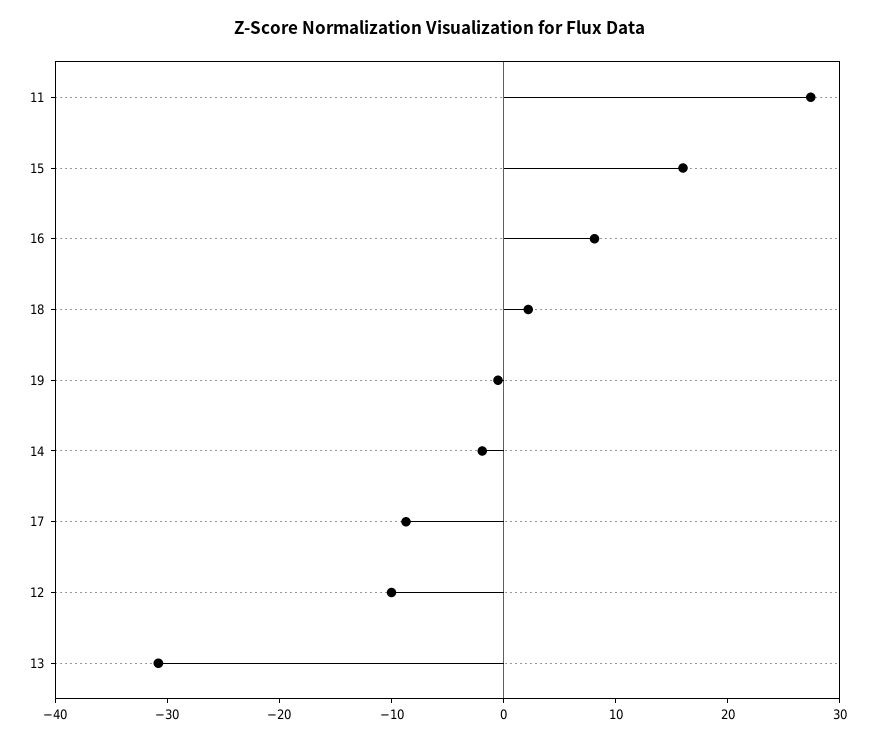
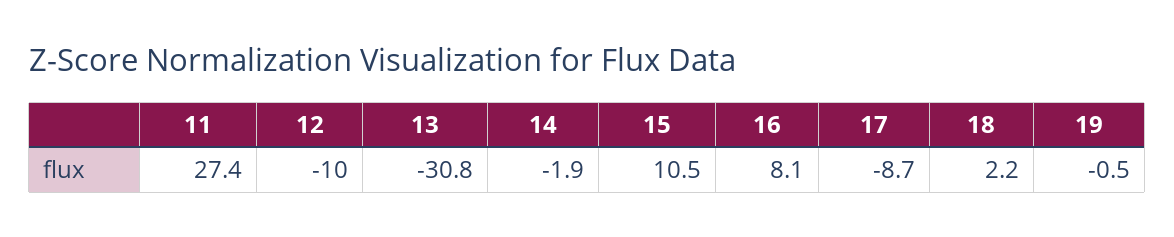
15: 16 -> 10.5

